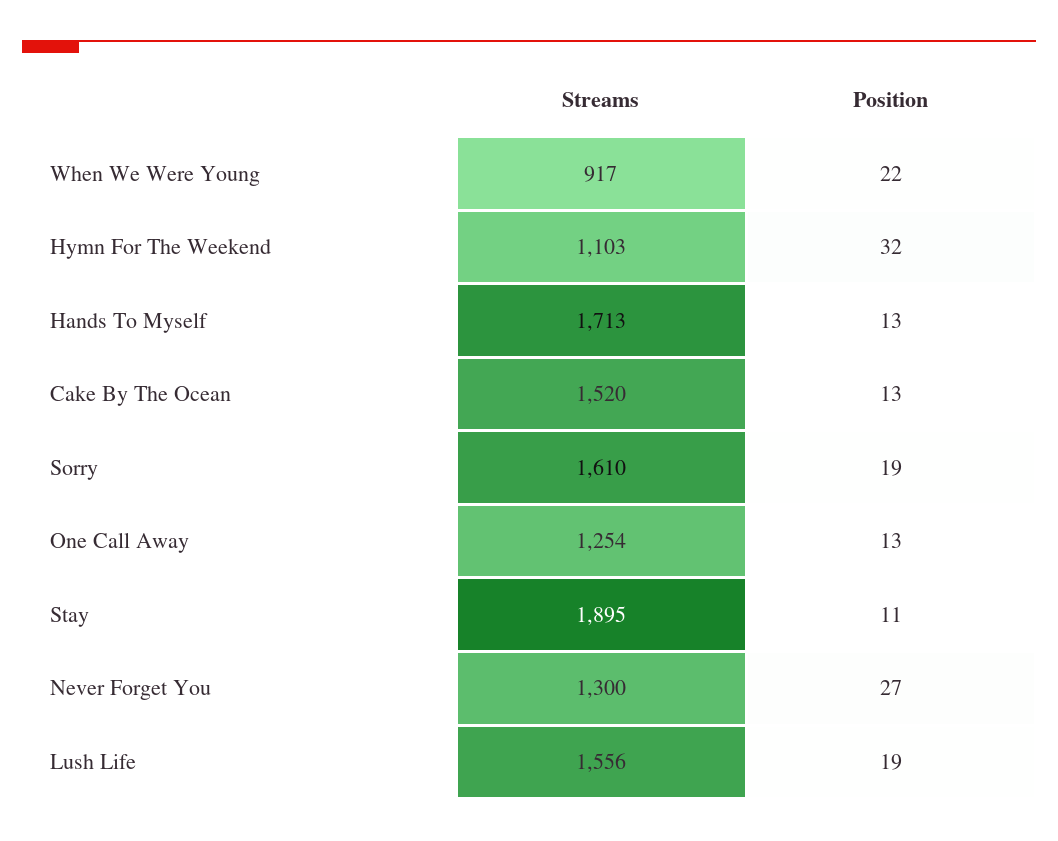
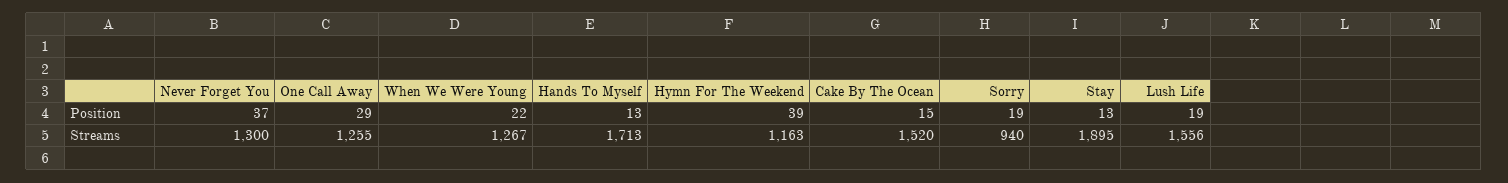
Streams, When We Were Young: 917 -> 1267
Streams, Hymn For The Weekend: 1103 -> 1163
Position, Hymn For The Weekend: 32 -> 39
Position, Cake By The Ocean: 13 -> 15
Streams, Sorry: 1610 -> 940
Streams, One Call Away: 1254 -> 1255
Position, One Call Away: 13 -> 29
Position, Stay: 11 -> 13
Position, Never Forget You: 27 -> 37

